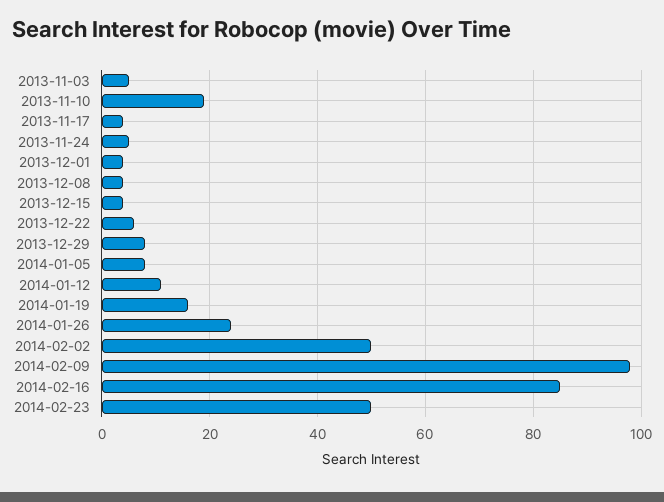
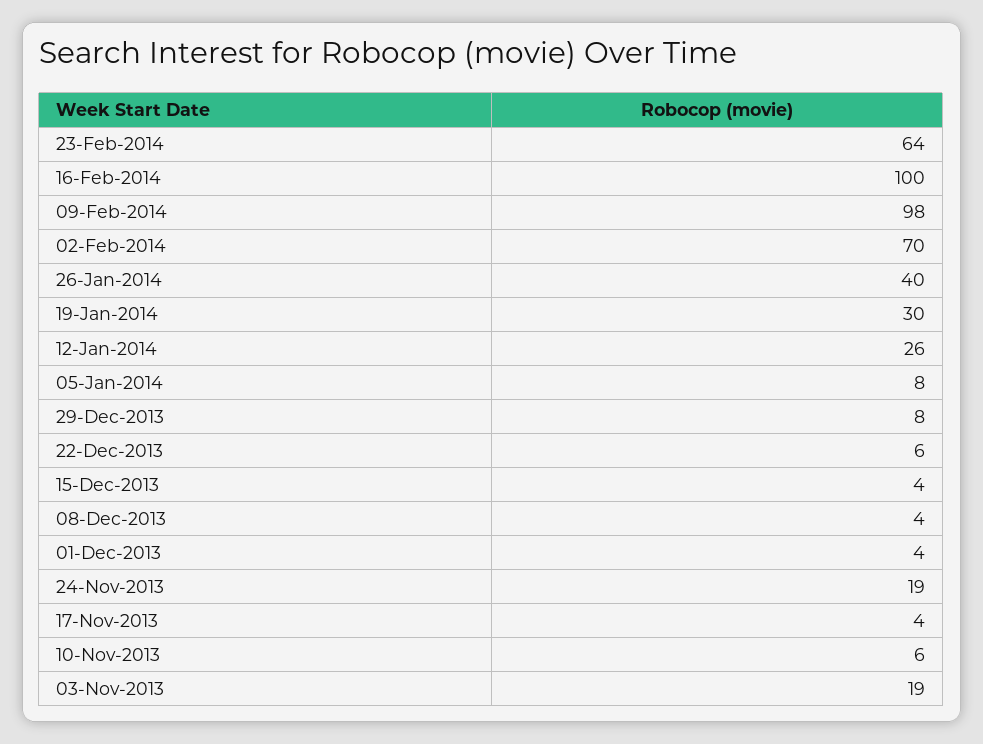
2013-11-03: 5 -> 19
2013-11-10: 20 -> 6
2013-11-24: 5 -> 19
2014-01-12: 10 -> 26
2014-01-19: 15 -> 30
2014-01-26: 25 -> 40
2014-02-02: 50 -> 70
2014-02-16: 85 -> 100
2014-02-23: 50 -> 64

